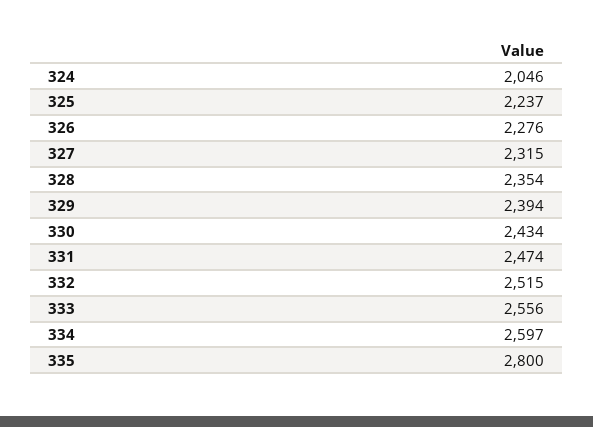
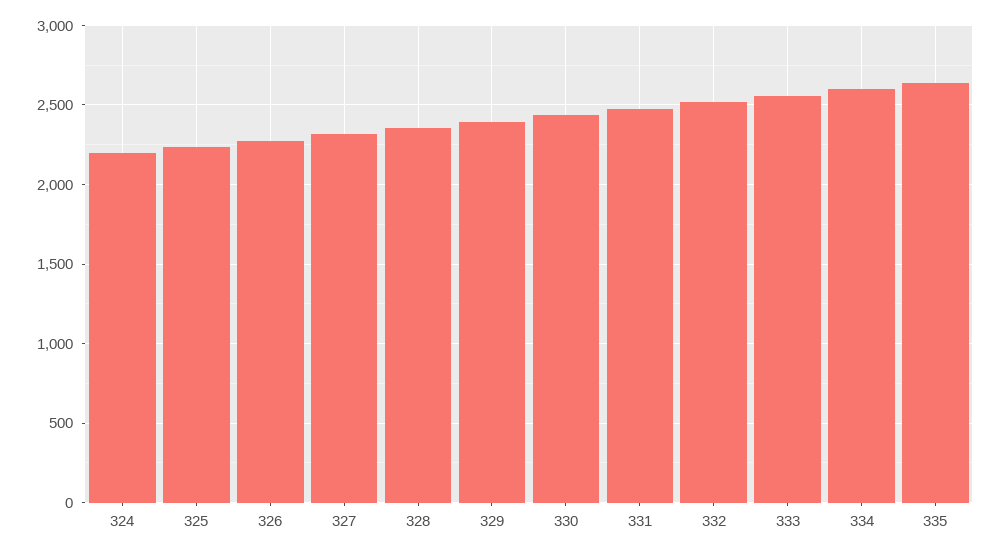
324: 2046 -> 2200
335: 2800 -> 2650

